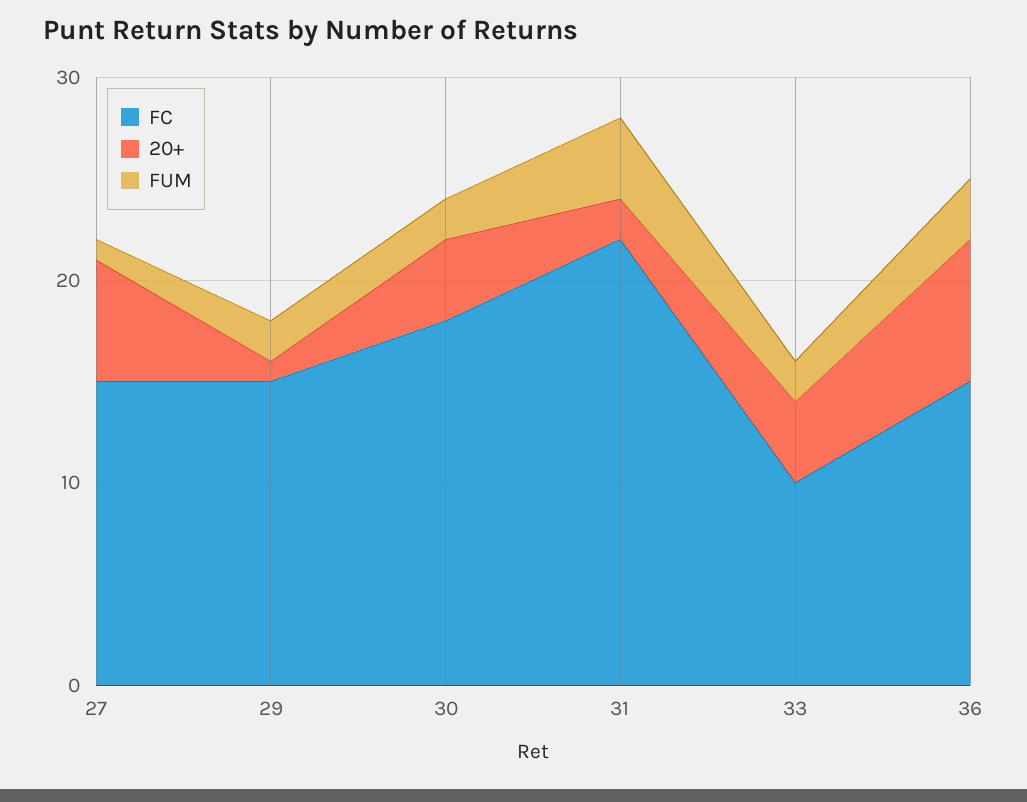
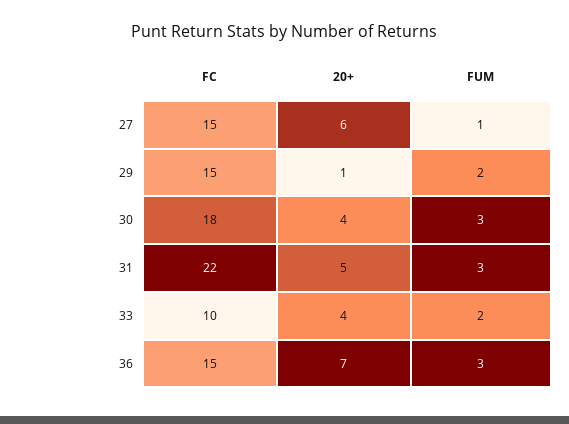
FUM, 30: 2 -> 3
20+, 31: 2 -> 5
FUM, 31: 4 -> 3

